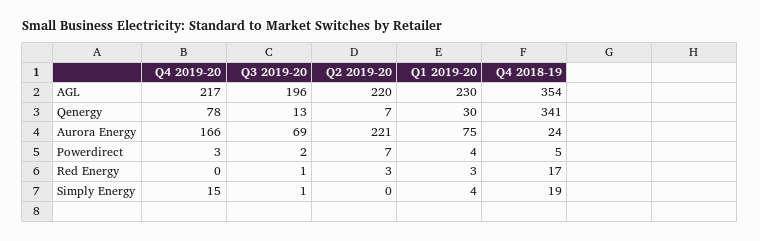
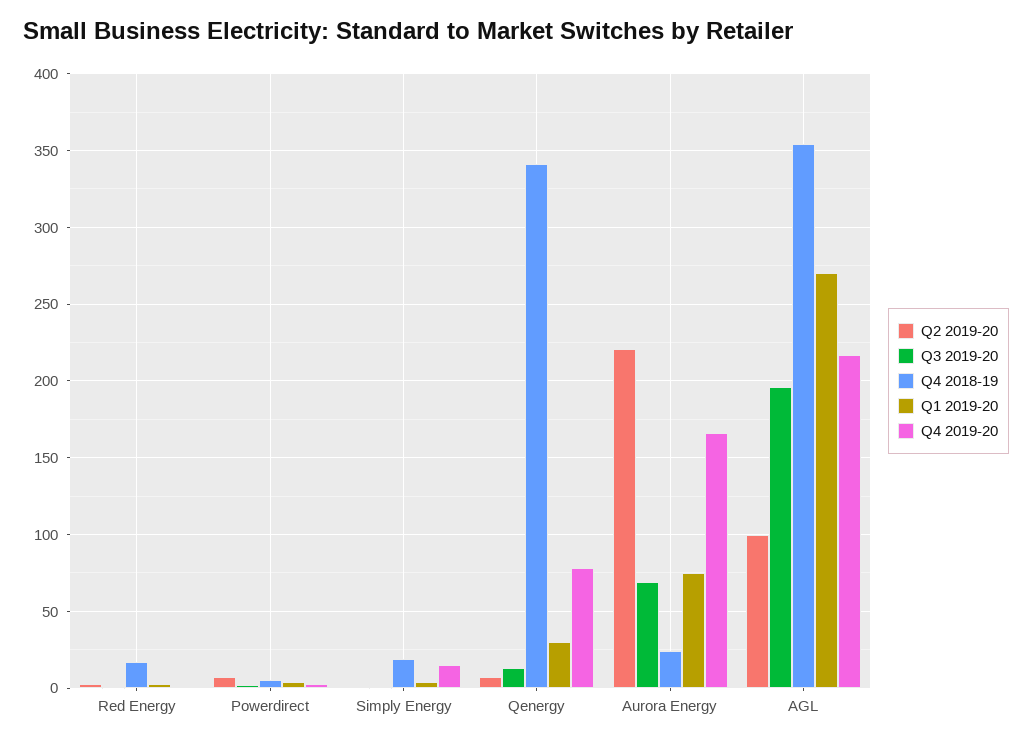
Q2 2019-20, AGL: 220 -> 100
Q1 2019-20, AGL: 230 -> 270

